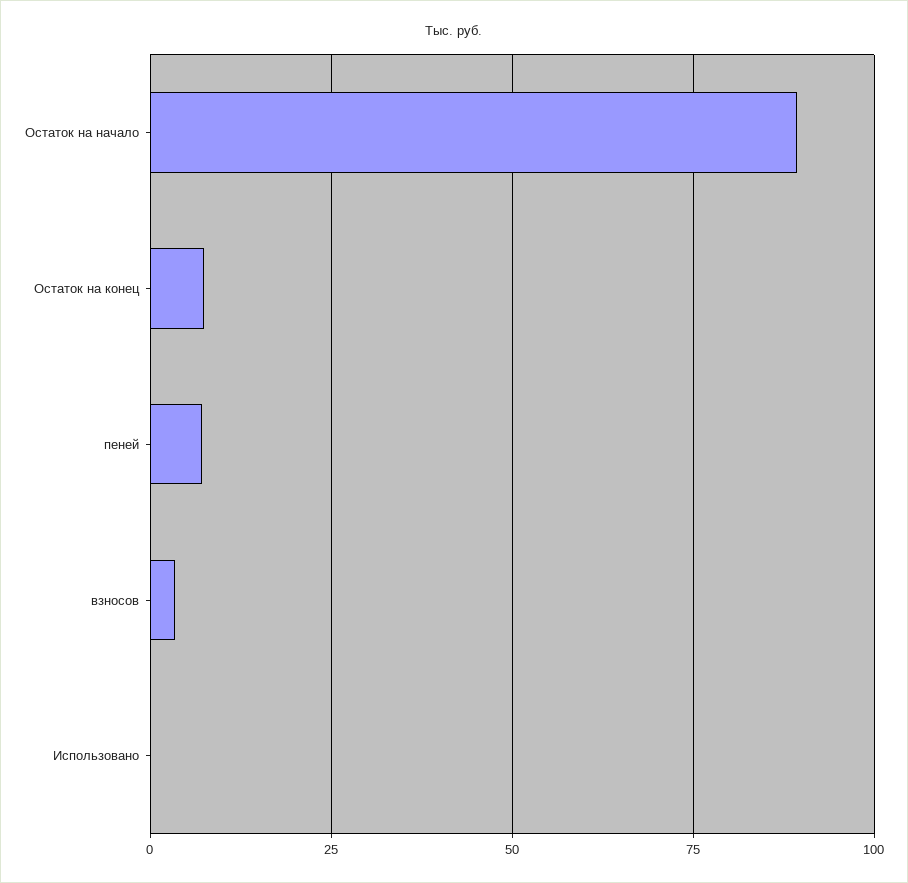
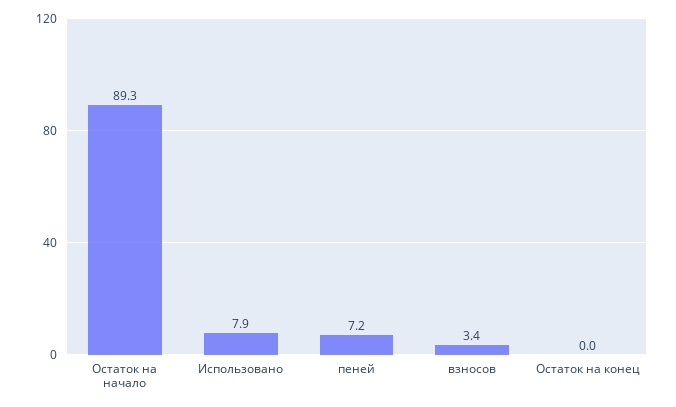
Остаток на конец: 7.5 -> 0
Использовано: 0 -> 7.9

